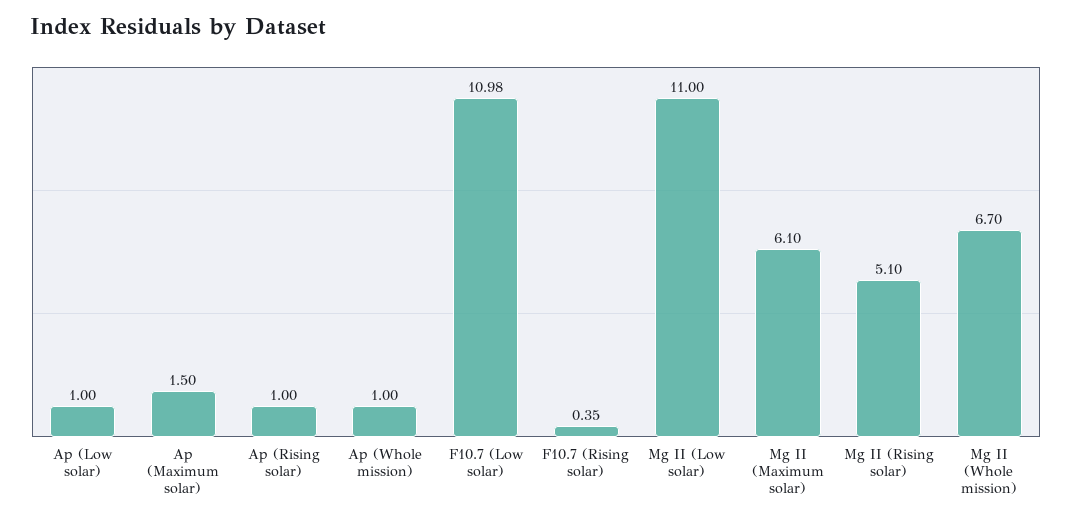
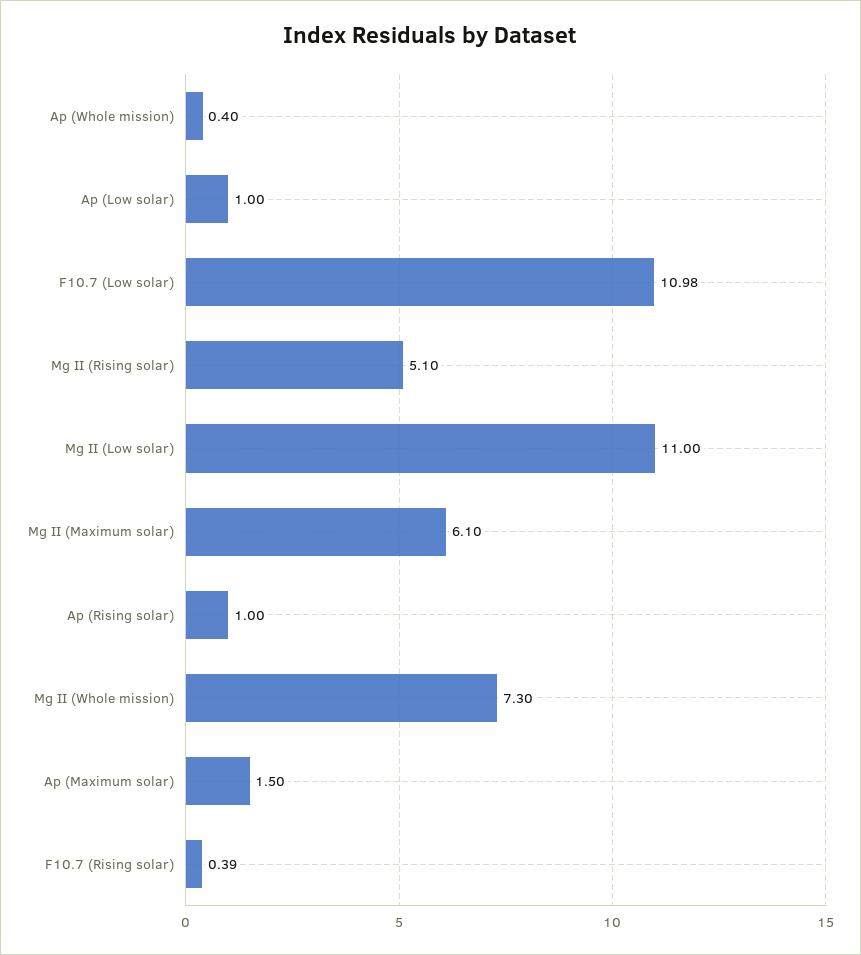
Ap (Whole mission): 1 -> 0.4
F10.7 (Rising solar): 0.35 -> 0.39
Mg II (Whole mission): 6.7 -> 7.3

